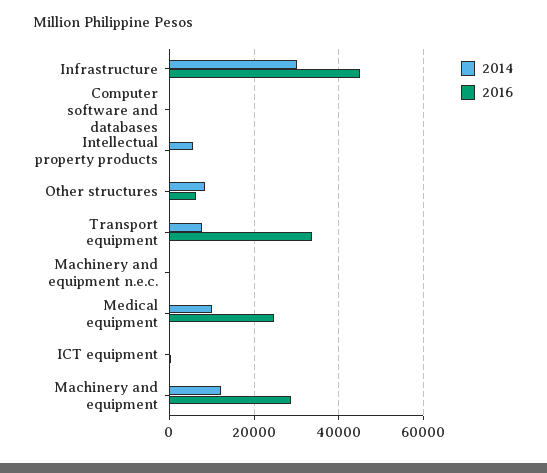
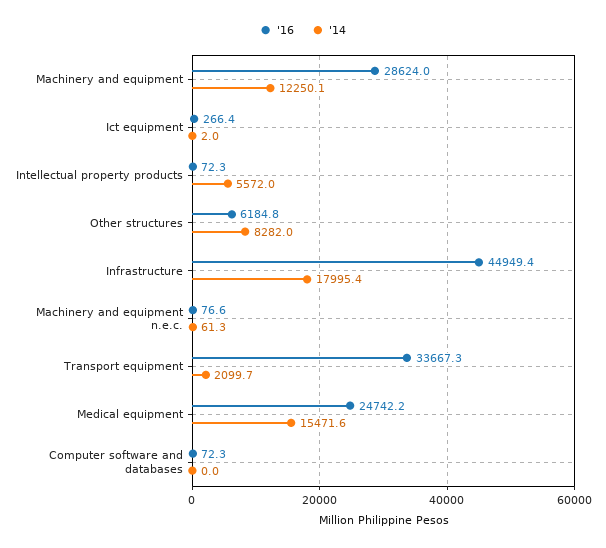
2014, Infrastructure: 30000 -> 17995.4
2014, Transport equipment: 8000 -> 2099.7
2014, Medical equipment: 10000 -> 15471.6

